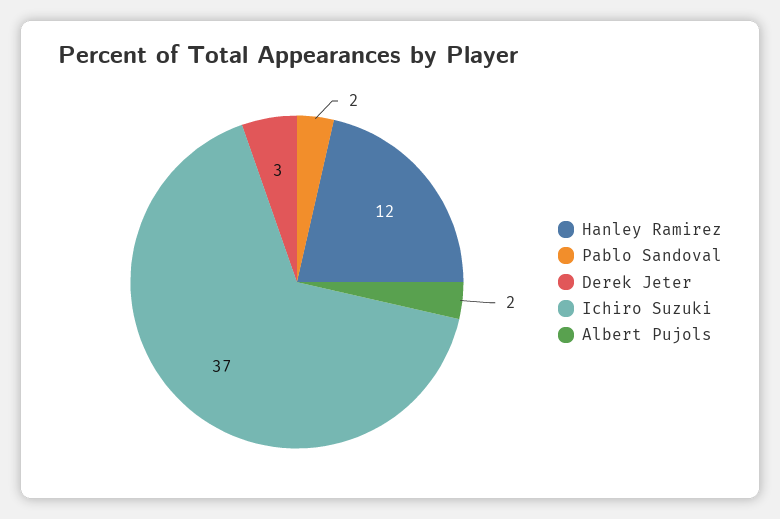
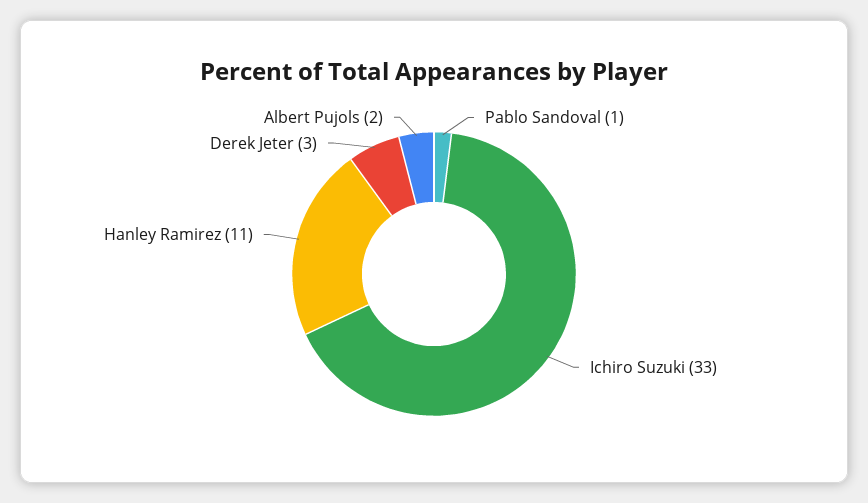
Hanley Ramirez: 12 -> 11
Pablo Sandoval: 2 -> 1
Ichiro Suzuki: 37 -> 33

